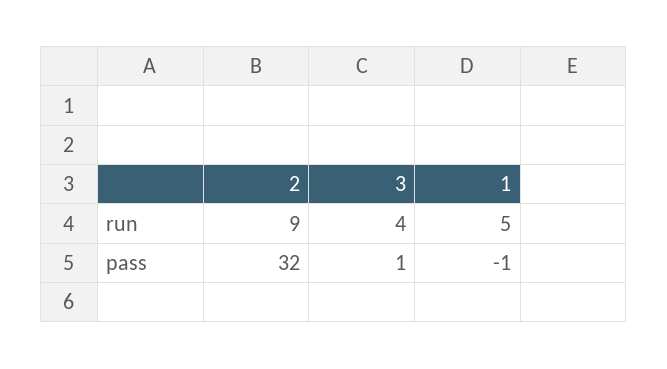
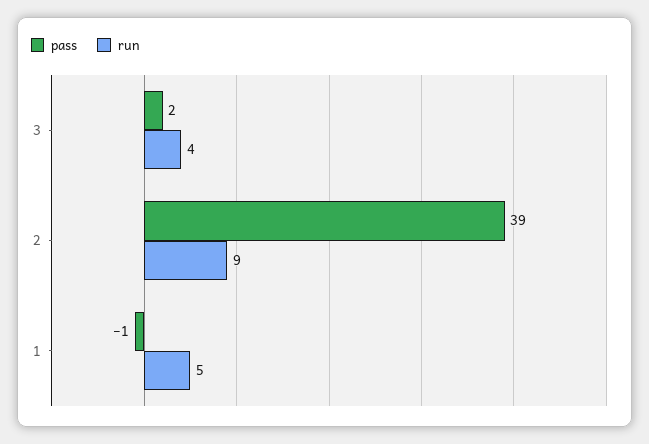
pass, 2: 32 -> 39
pass, 3: 1 -> 2

